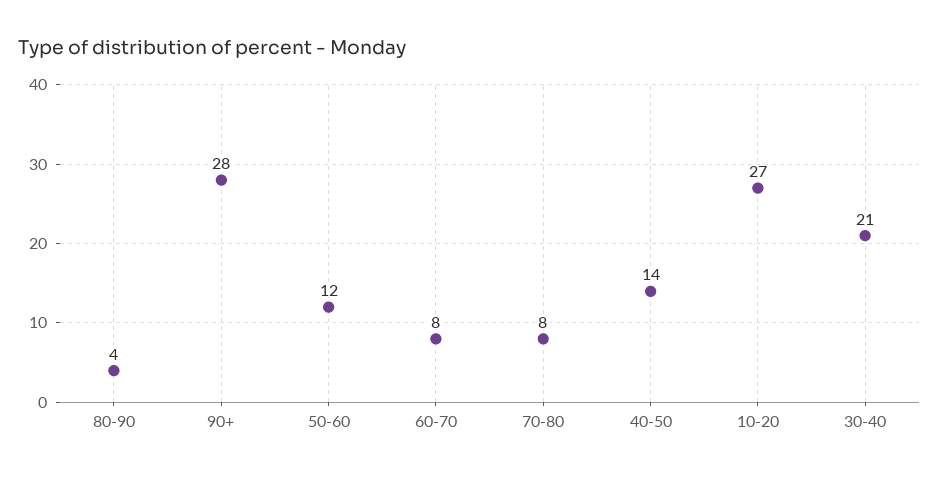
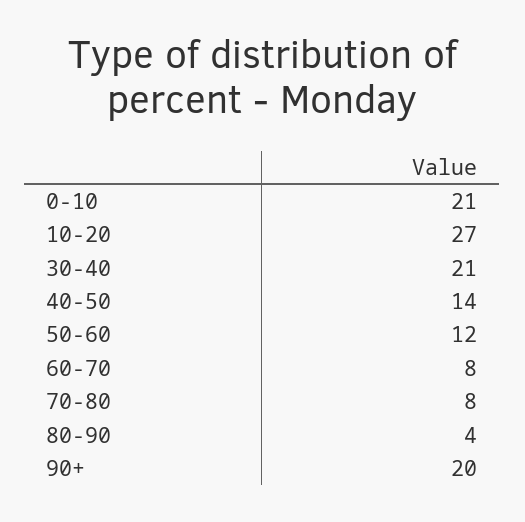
90+: 28 -> 20
0-10: none -> 21

